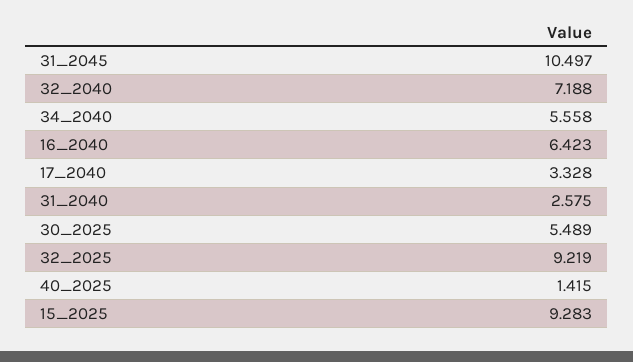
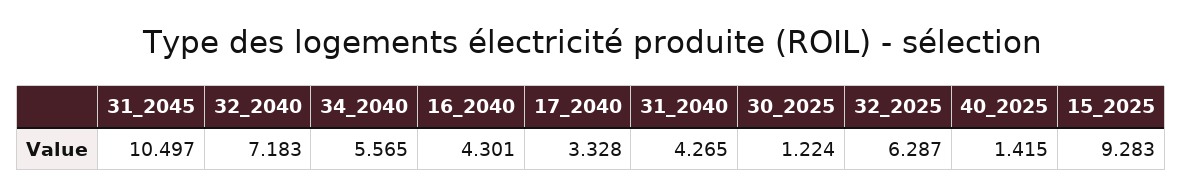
32_2040: 7.188 -> 7.183
34_2040: 5.558 -> 5.565
16_2040: 6.423 -> 4.301
31_2040: 2.575 -> 4.265
30_2025: 5.489 -> 1.224
32_2025: 9.219 -> 6.287

